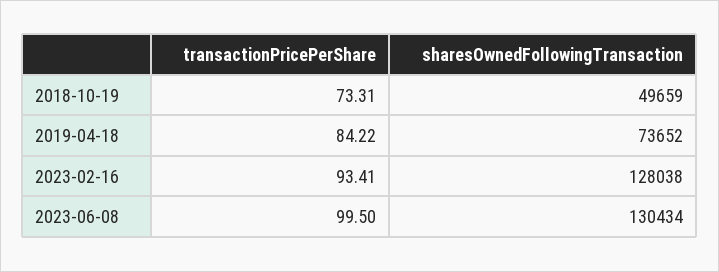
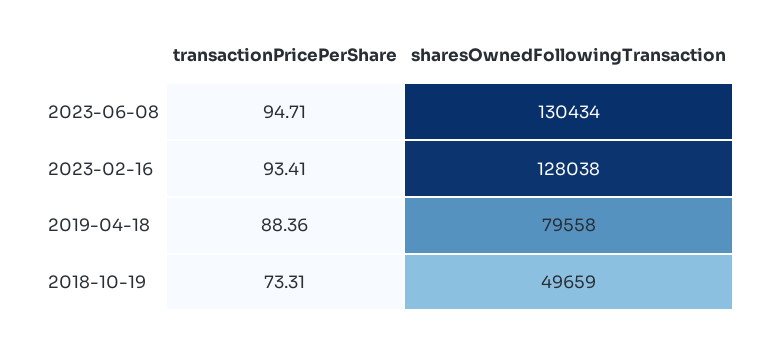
transactionPricePerShare, 2019-04-18: 84.22 -> 88.36
sharesOwnedFollowingTransaction, 2019-04-18: 73652 -> 79558
transactionPricePerShare, 2023-06-08: 99.5 -> 94.71

